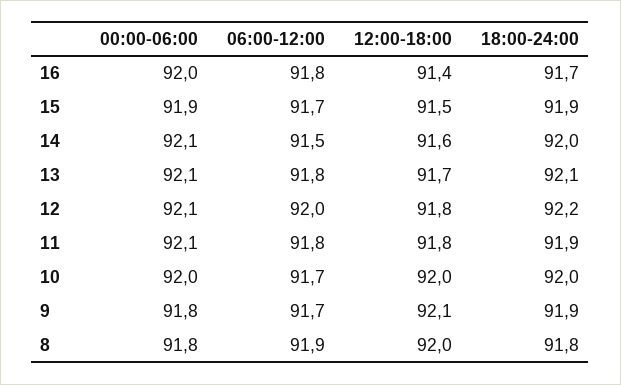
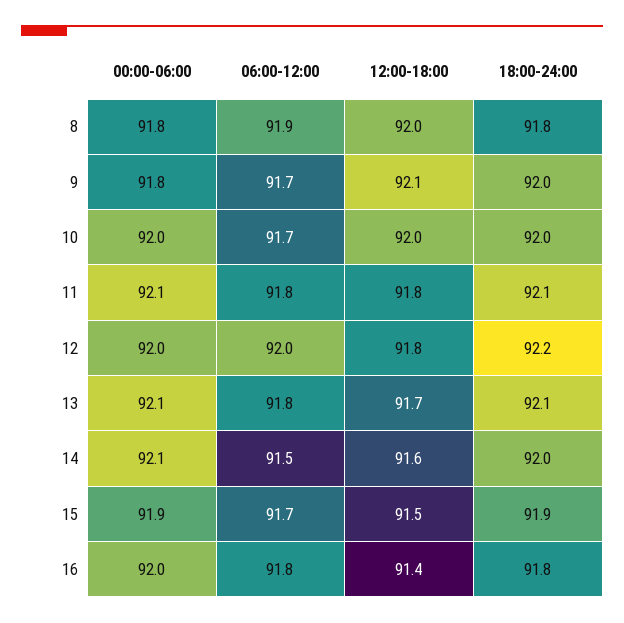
18:00-24:00, 16: 91.7 -> 91.8
00:00-06:00, 12: 92.1 -> 92
18:00-24:00, 11: 91.9 -> 92.1
18:00-24:00, 9: 91.9 -> 92

